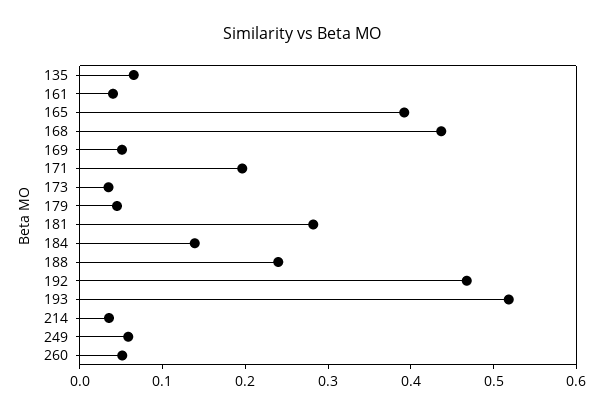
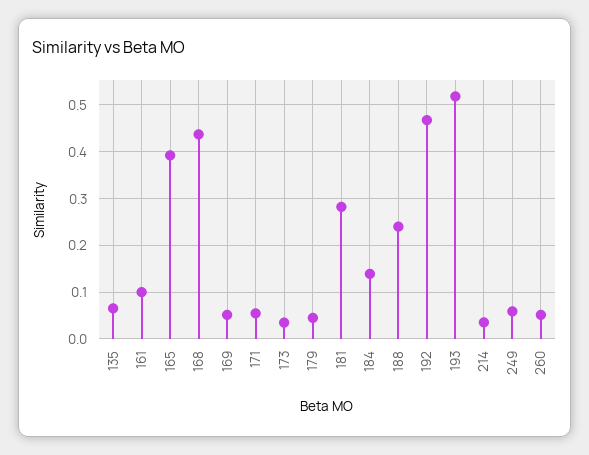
161: 0.04 -> 0.1
171: 0.2 -> 0.06

